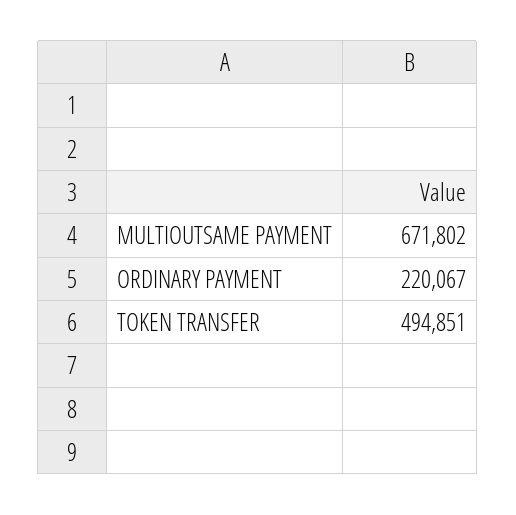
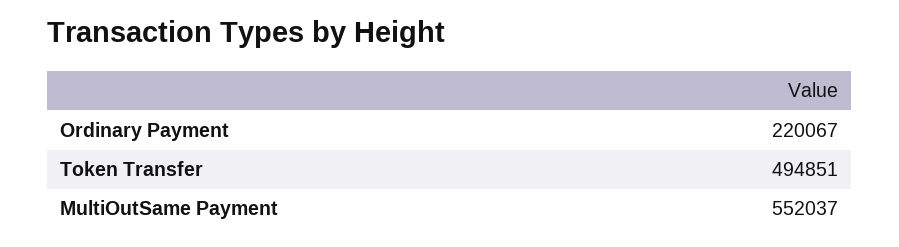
MULTIOUTSAME PAYMENT: 671802 -> 552037

